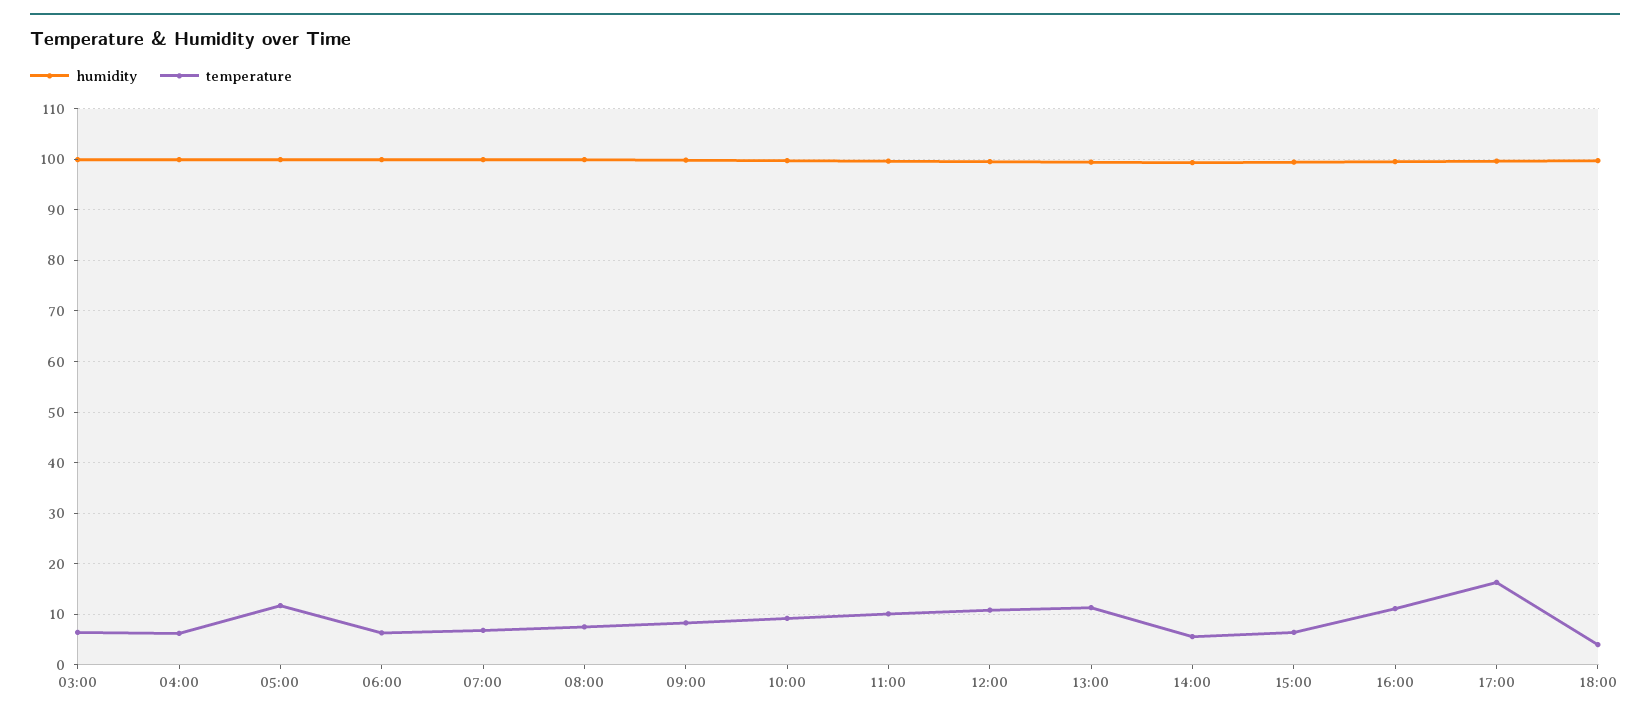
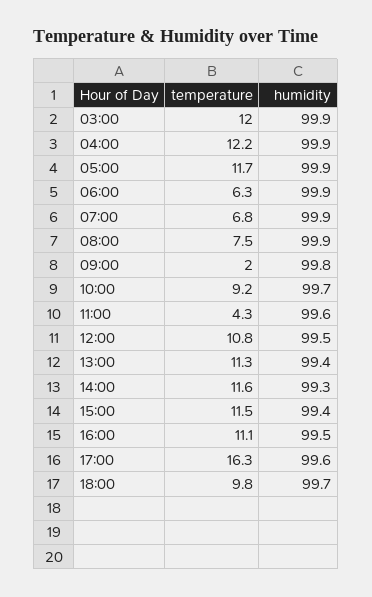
temperature, 03:00: 6 -> 12
temperature, 04:00: 6 -> 12.2
temperature, 09:00: 8 -> 2
temperature, 11:00: 10 -> 4.3
temperature, 14:00: 6 -> 11.6
temperature, 15:00: 6 -> 11.5
temperature, 18:00: 4 -> 9.8

